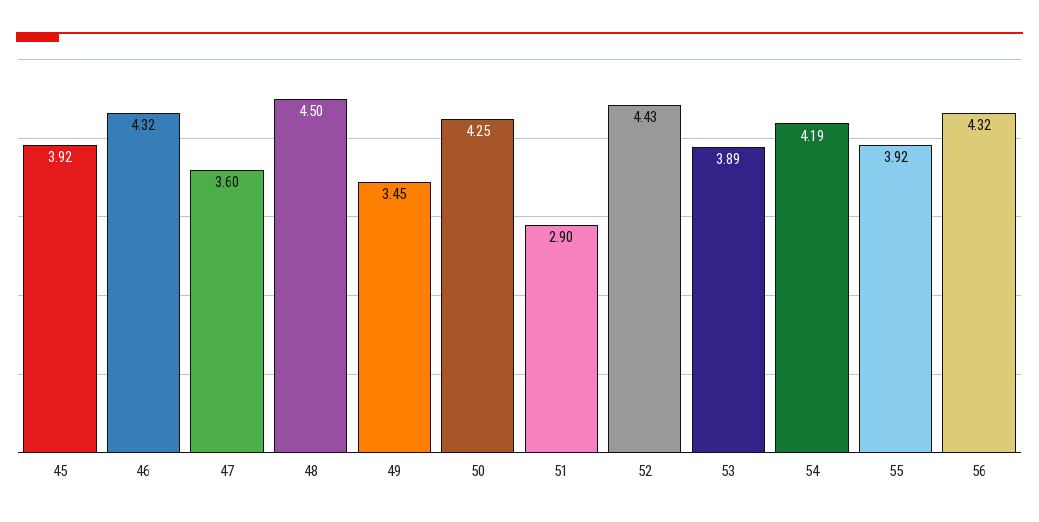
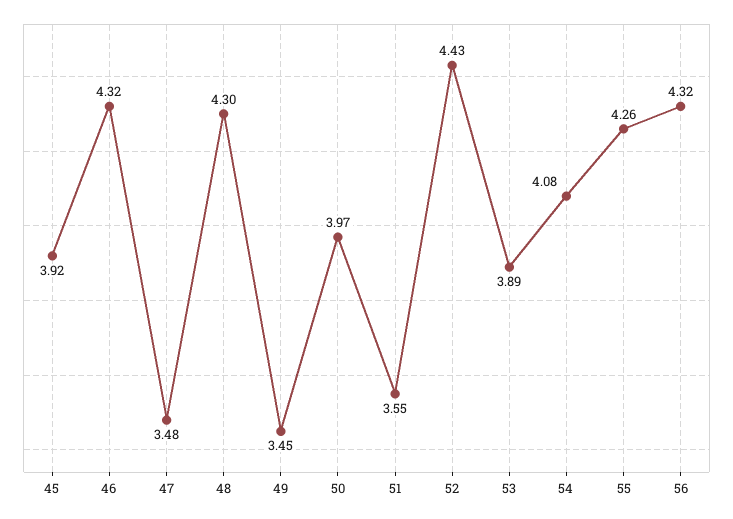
47: 3.6 -> 3.48
48: 4.5 -> 4.3
50: 4.25 -> 3.97
51: 2.9 -> 3.55
54: 4.19 -> 4.08
55: 3.92 -> 4.26

